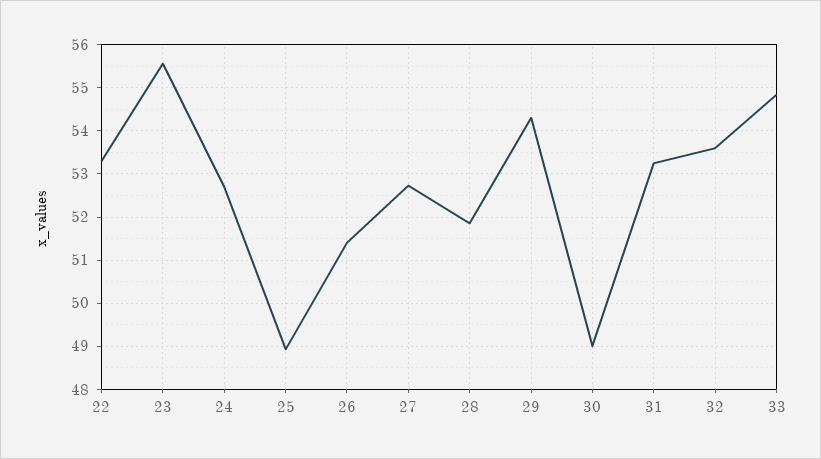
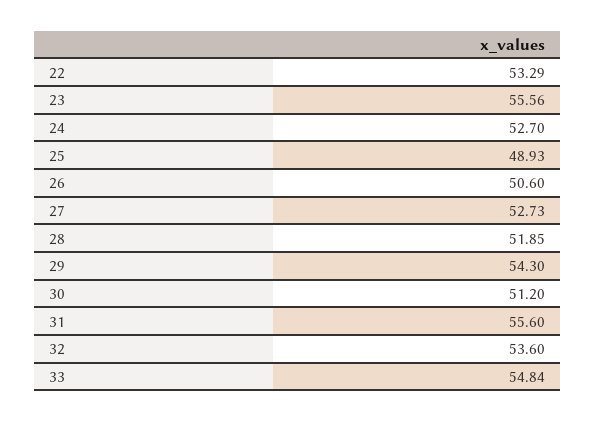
26: 51.4 -> 50.6
30: 49 -> 51.2
31: 53.2 -> 55.6

